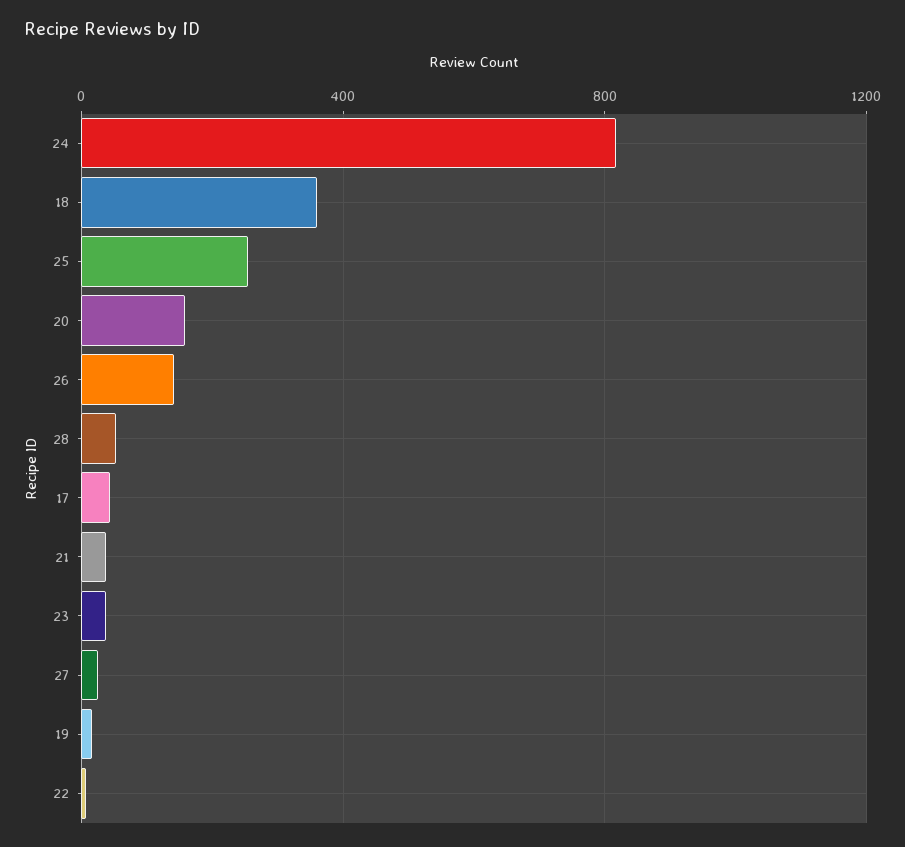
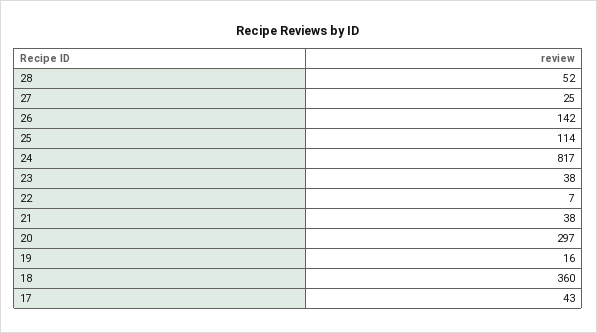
25: 250 -> 114
20: 150 -> 297

